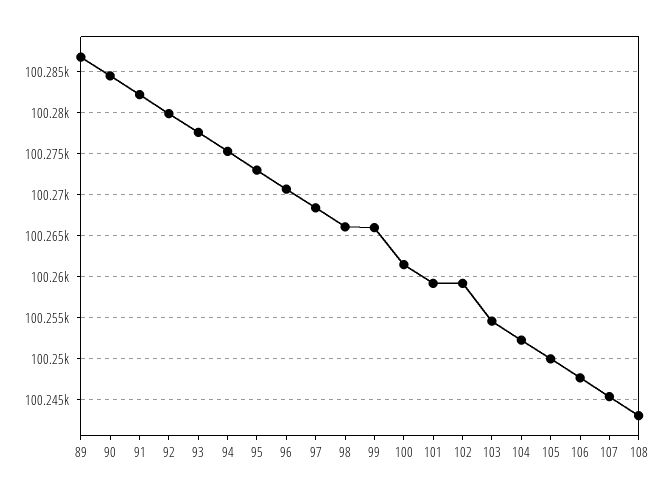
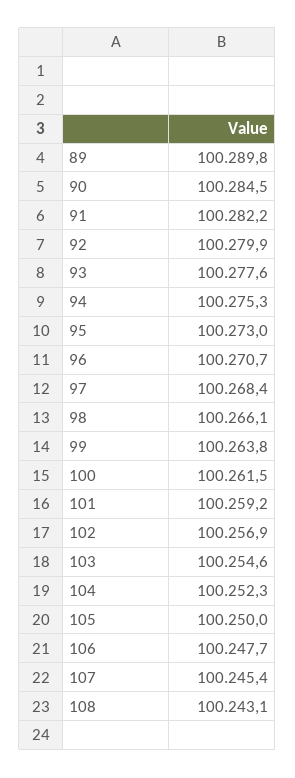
89: 100287 -> 100289.8
99: 100266 -> 100263.8
102: 100259 -> 100256.9

